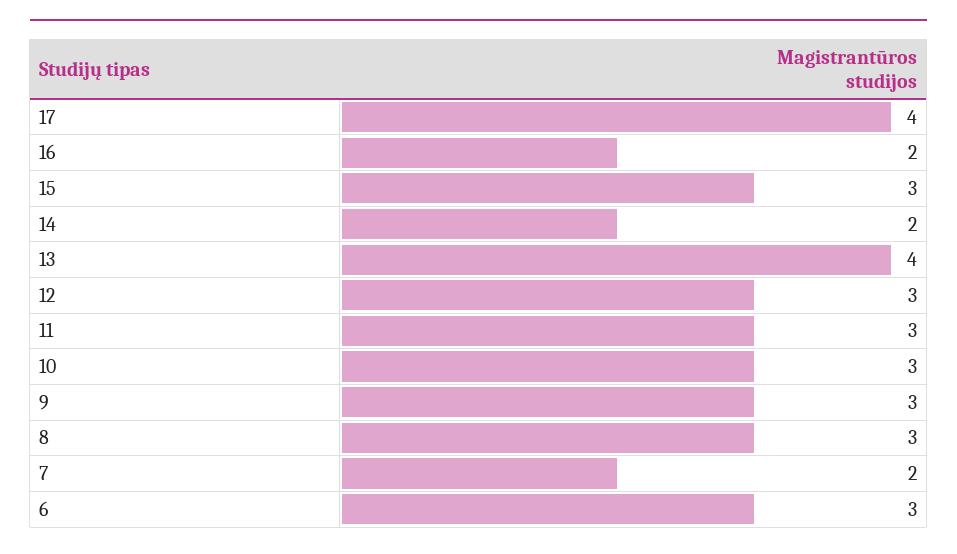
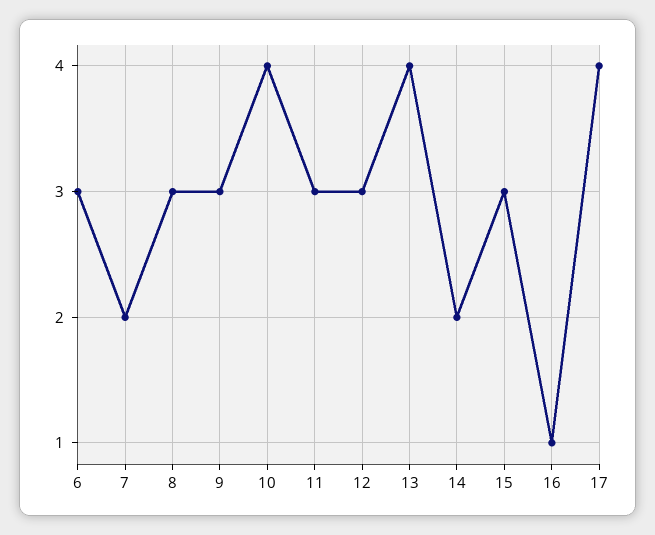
16: 2 -> 1
10: 3 -> 4

